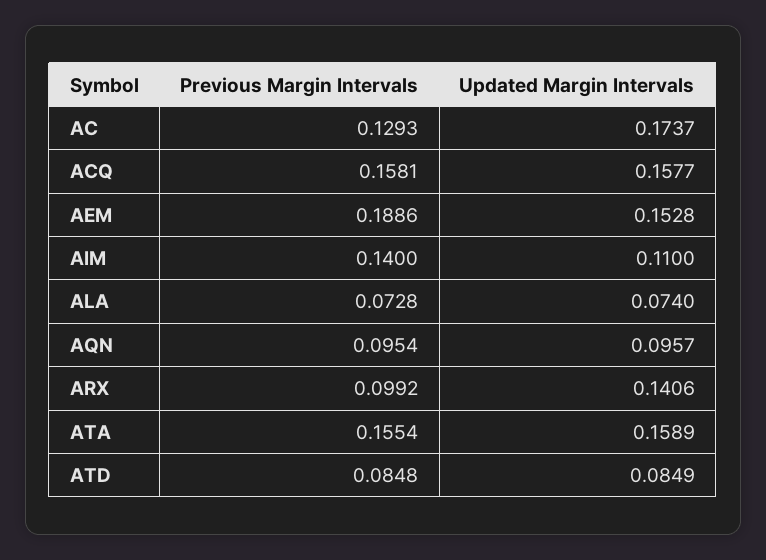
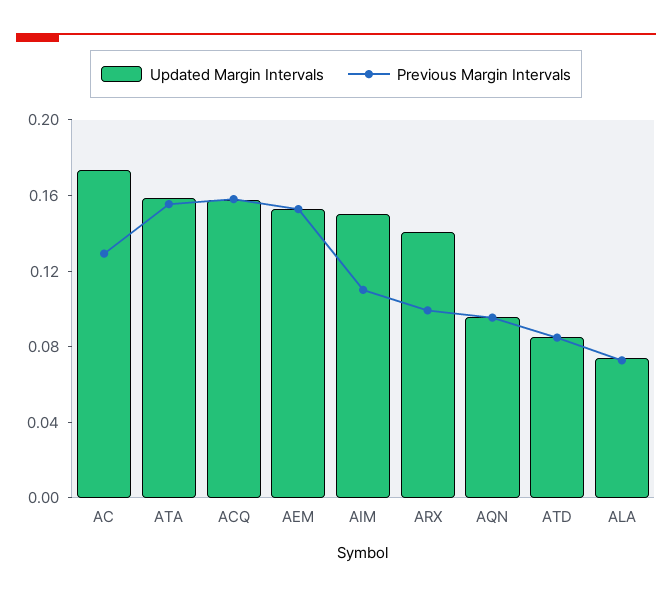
Previous Margin Intervals, AEM: 0.1886 -> 0.15
Previous Margin Intervals, AIM: 0.14 -> 0.11
Updated Margin Intervals, AIM: 0.11 -> 0.15

